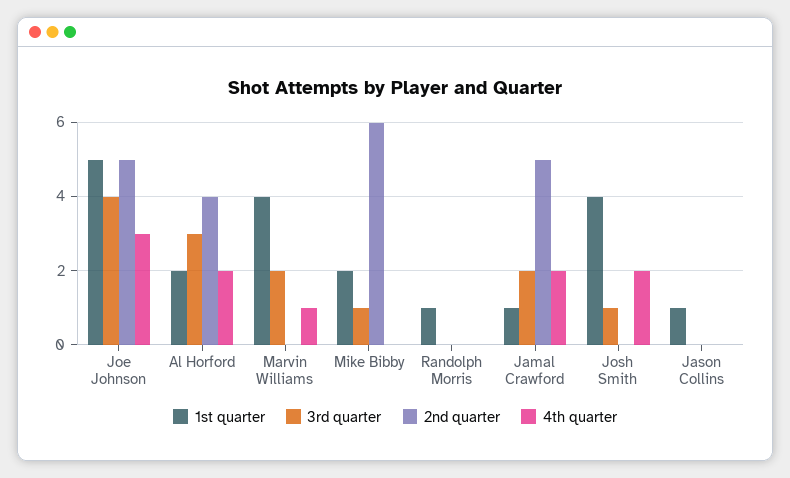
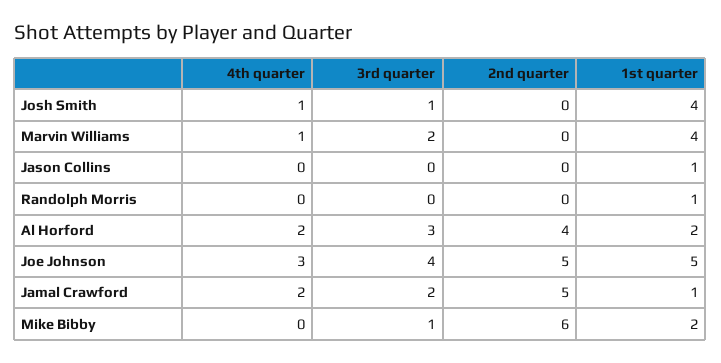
4th quarter, Josh Smith: 2 -> 1

